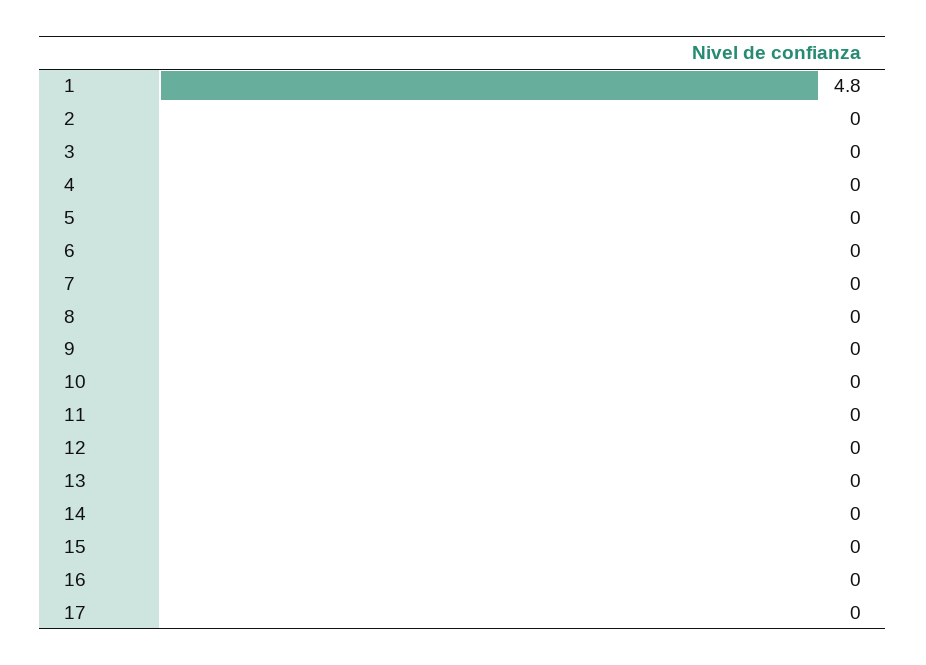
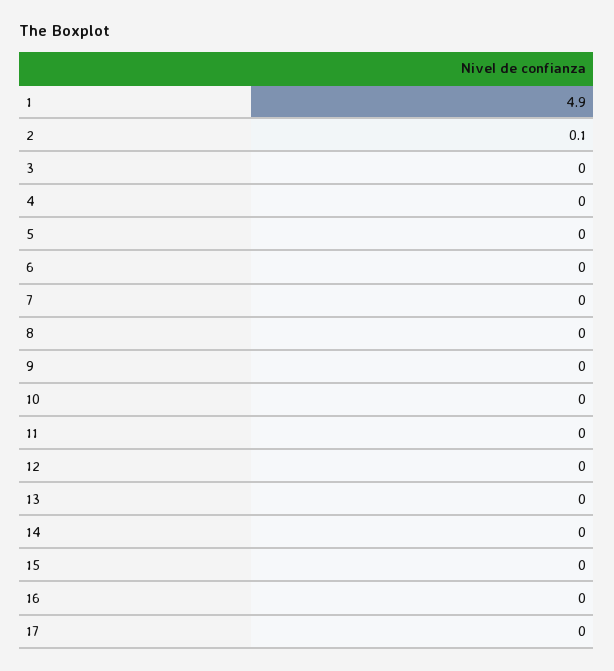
1: 4.8 -> 4.9
2: 0 -> 0.1

